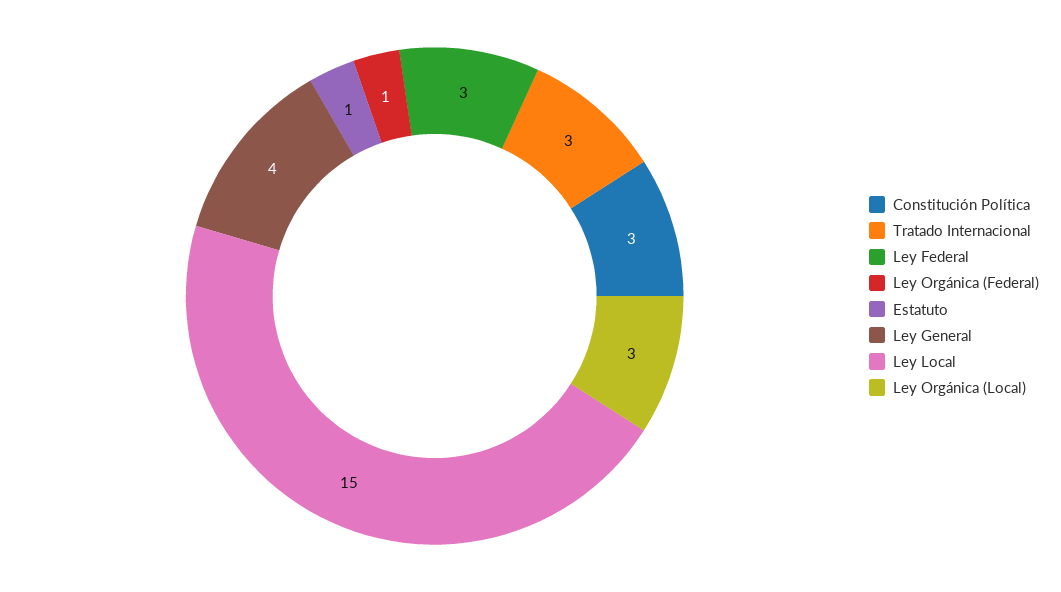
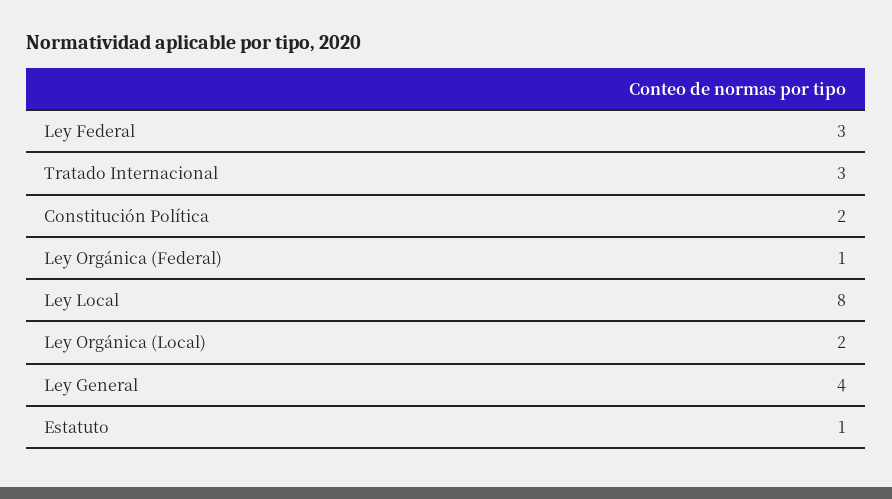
Constitución Política: 3 -> 2
Ley Local: 15 -> 8
Ley Orgánica (Local): 3 -> 2

